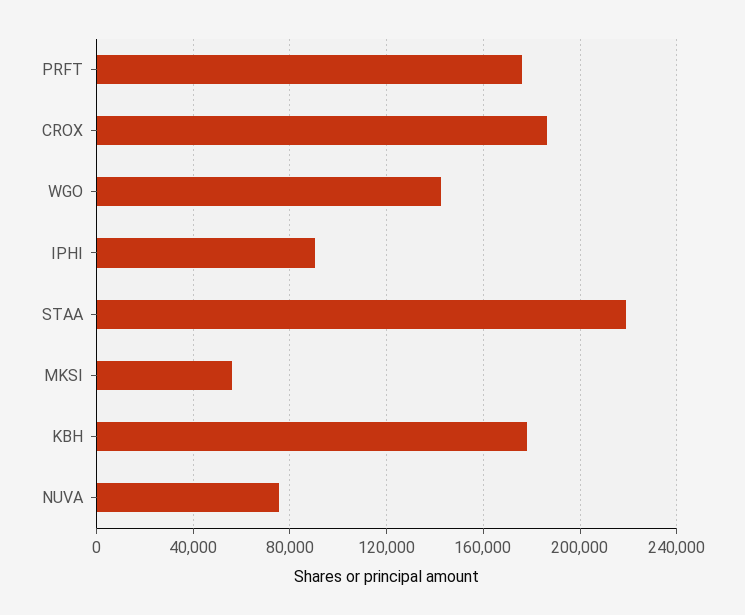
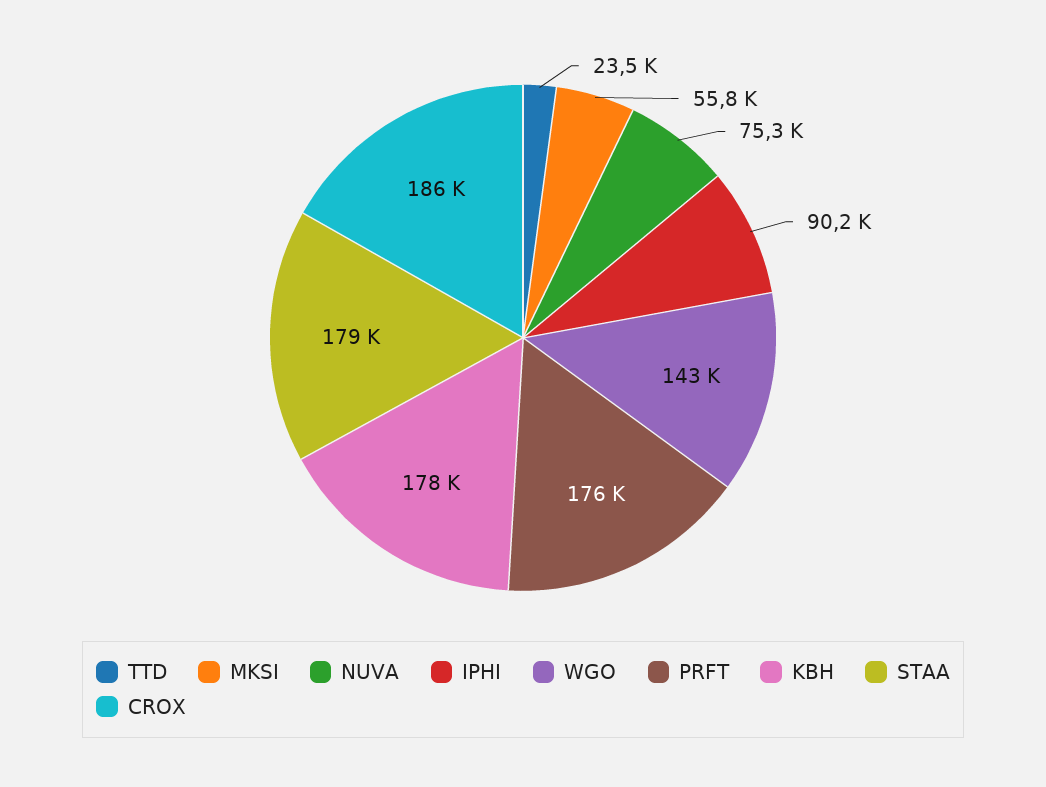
STAA: 220000 -> 179000
TTD: none -> 23500

